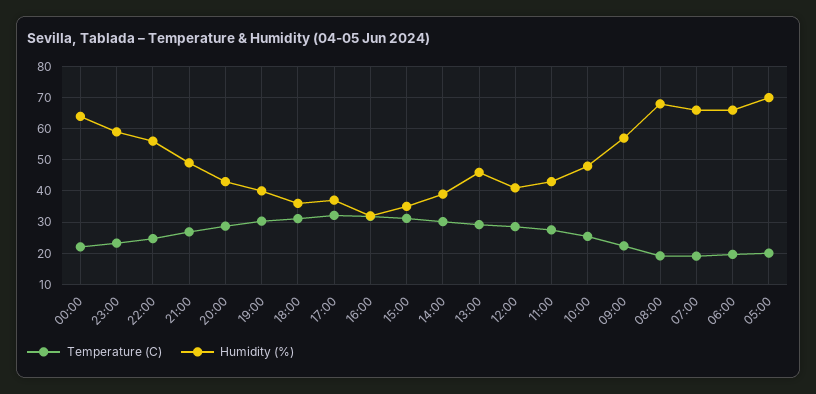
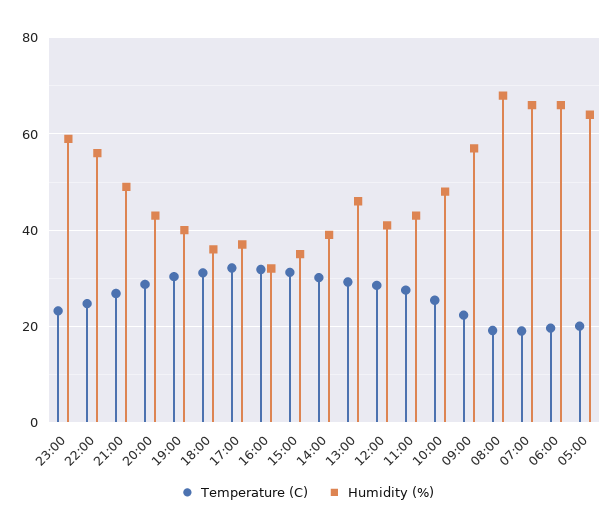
Temperature (C), 00:00: 22 -> none
Humidity (%), 00:00: 64 -> none
Humidity (%), 05:00: 70 -> 64

